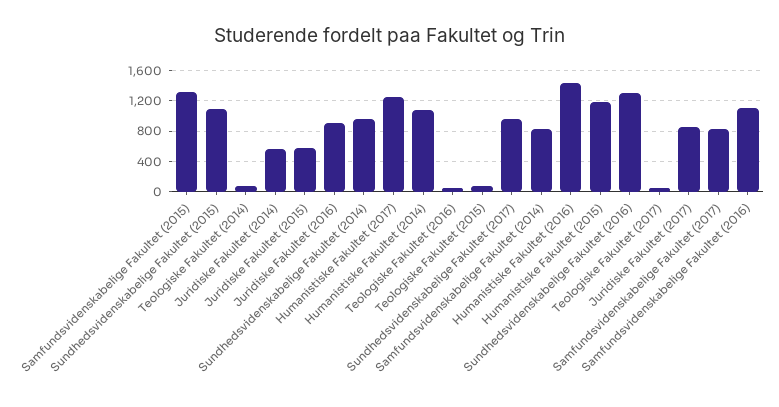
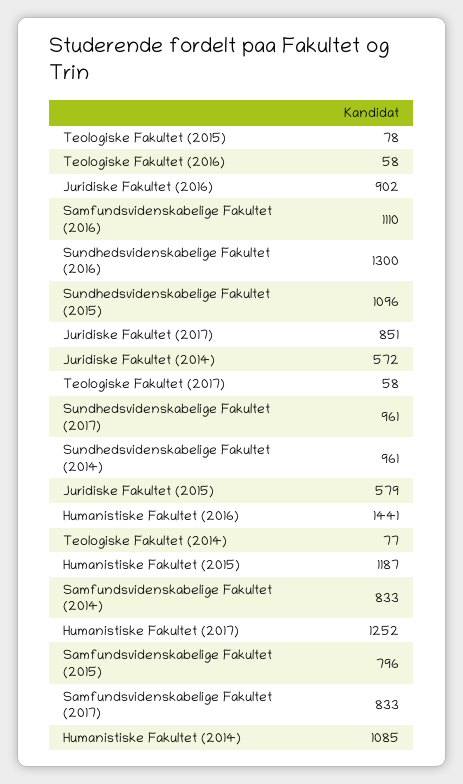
Samfundsvidenskabelige Fakultet (2015): 1300 -> 796

